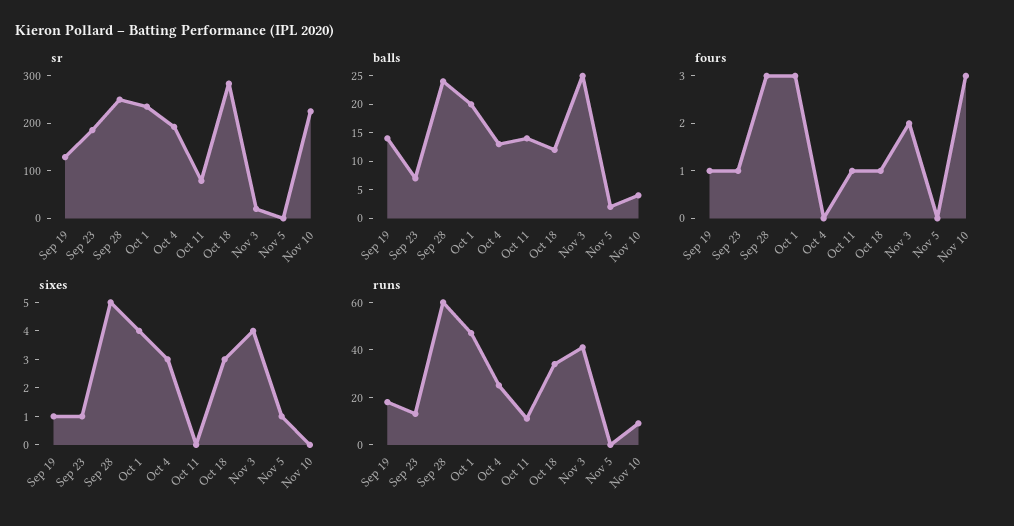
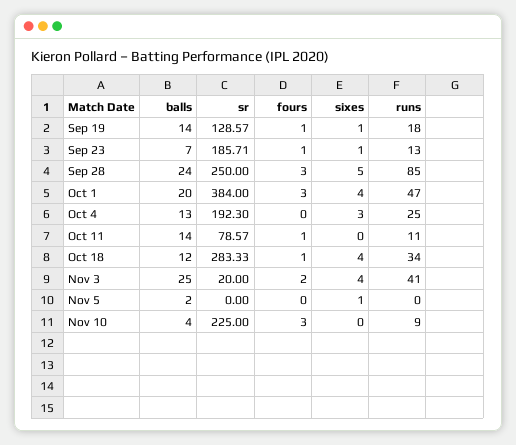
sr, Oct 1: 240 -> 384
sixes, Oct 18: 3 -> 4
runs, Sep 28: 60 -> 85

